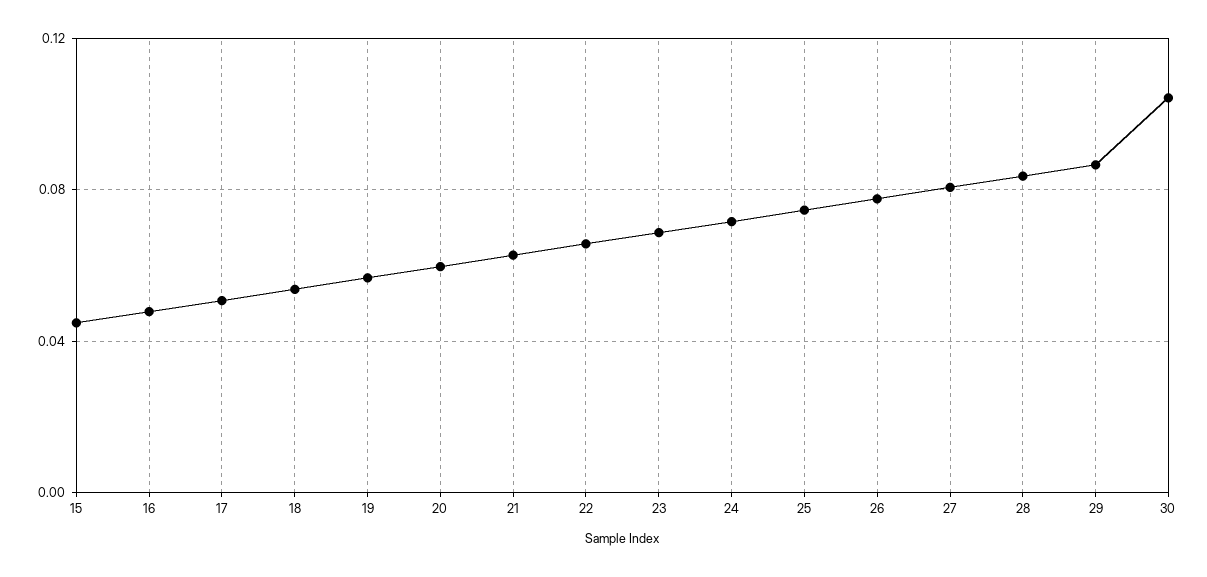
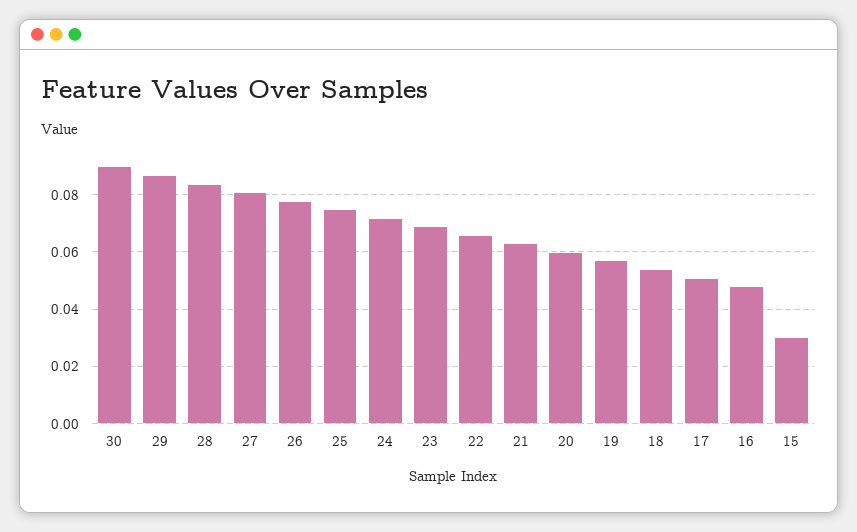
15: 0.045 -> 0.03
30: 0.105 -> 0.09

